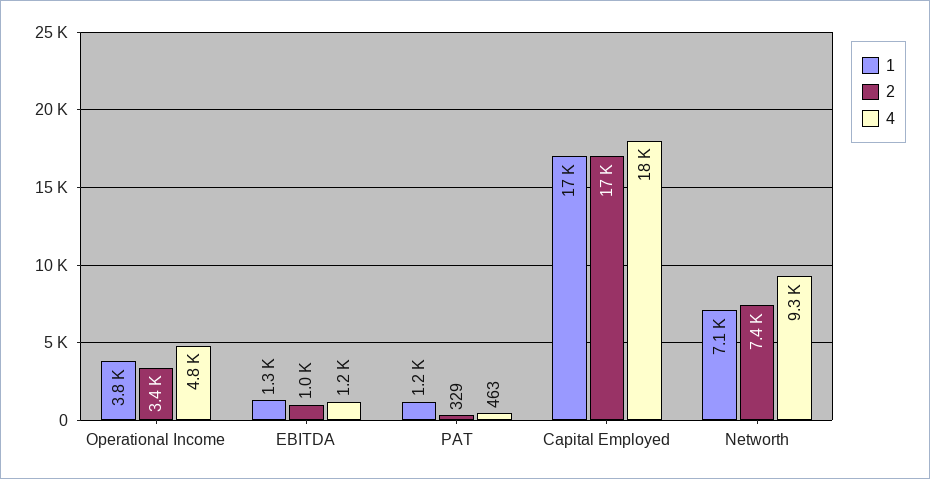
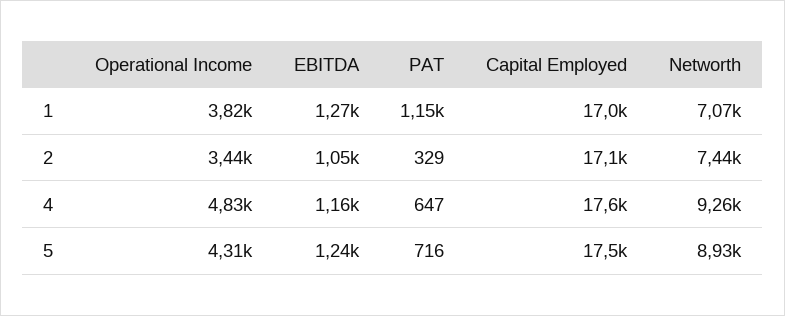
4, PAT: 463 -> 647
5, Operational Income: none -> 4310
5, EBITDA: none -> 1240
5, PAT: none -> 716
5, Capital Employed: none -> 17500
5, Networth: none -> 8930

